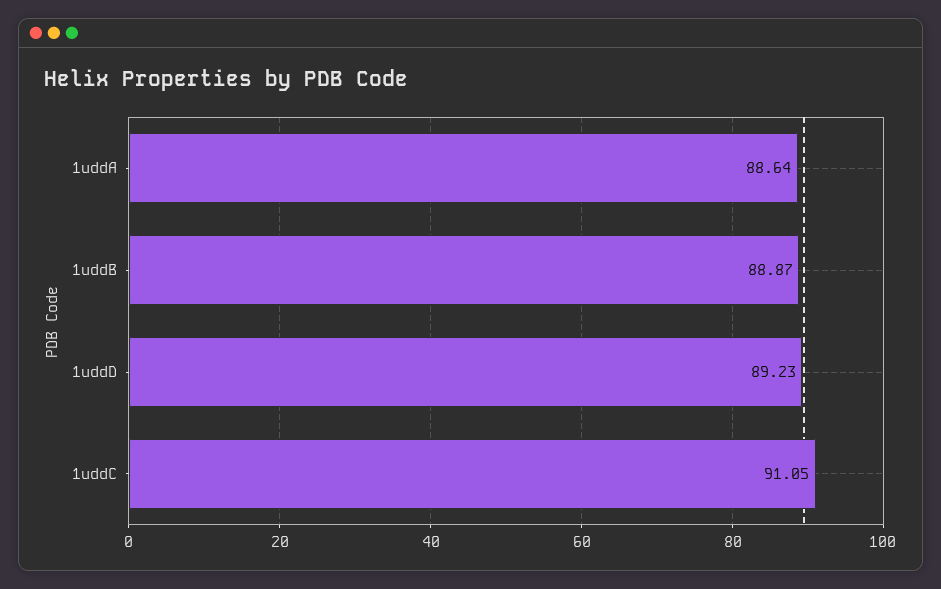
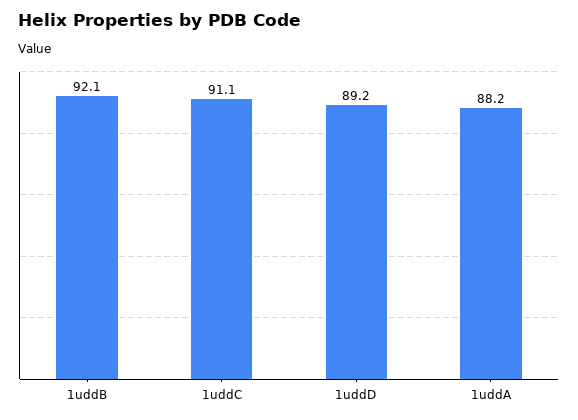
1uddA: 88.64 -> 88.2
1uddB: 88.87 -> 92.1

